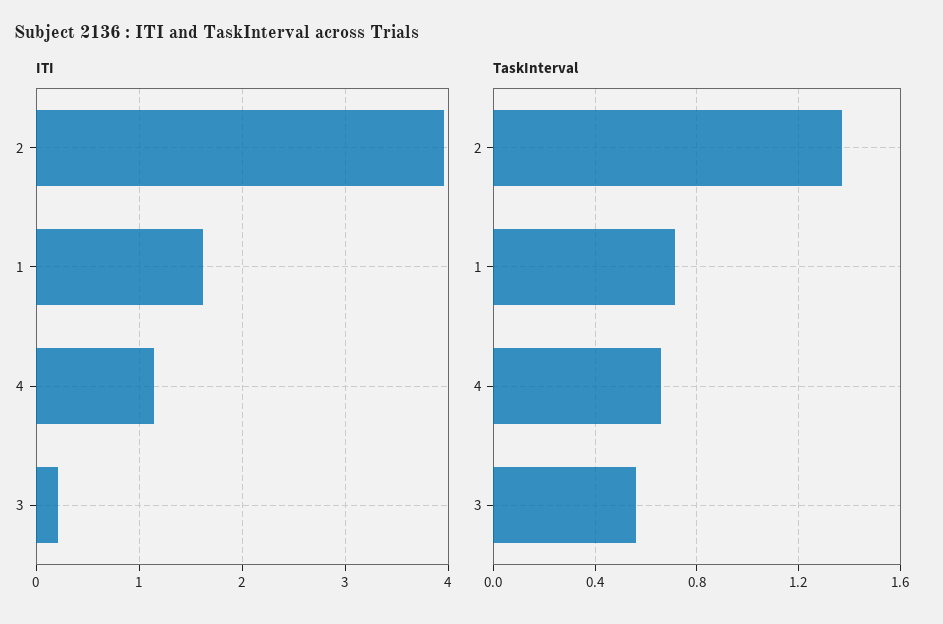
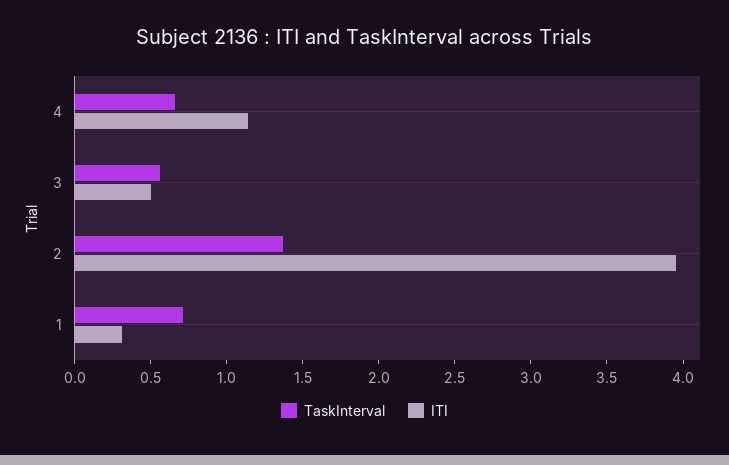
ITI, 1: 1.6 -> 0.3
ITI, 3: 0.2 -> 0.5

